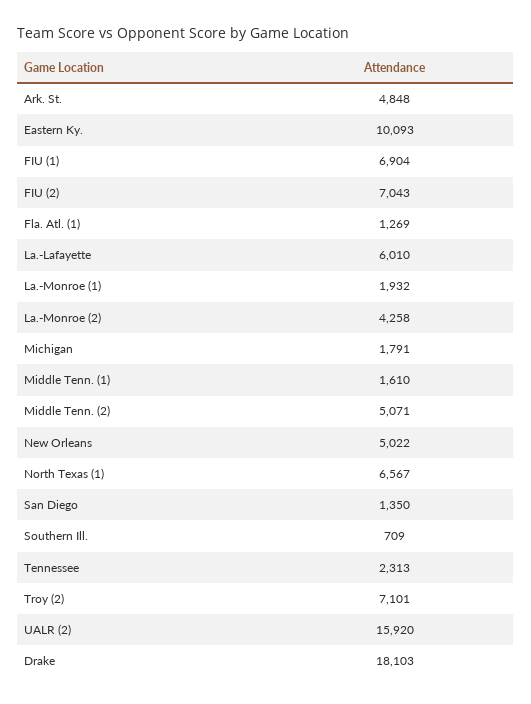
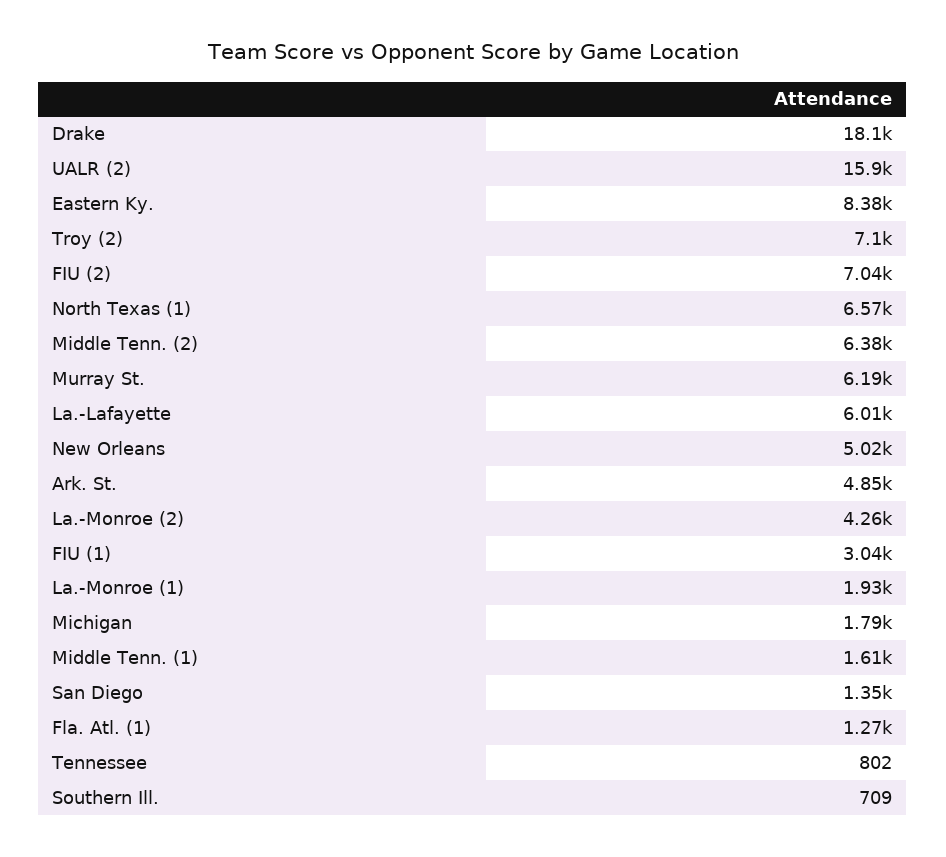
Eastern Ky.: 10093 -> 8380
FIU (1): 6904 -> 3040
Middle Tenn. (2): 5071 -> 6380
Tennessee: 2313 -> 802
Murray St.: none -> 6190

